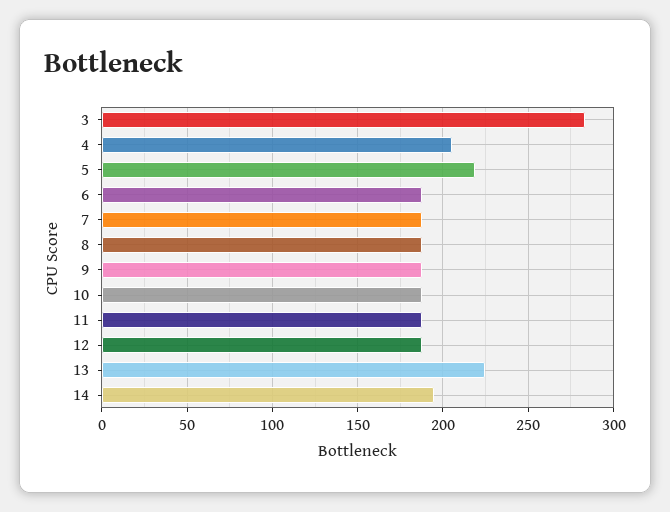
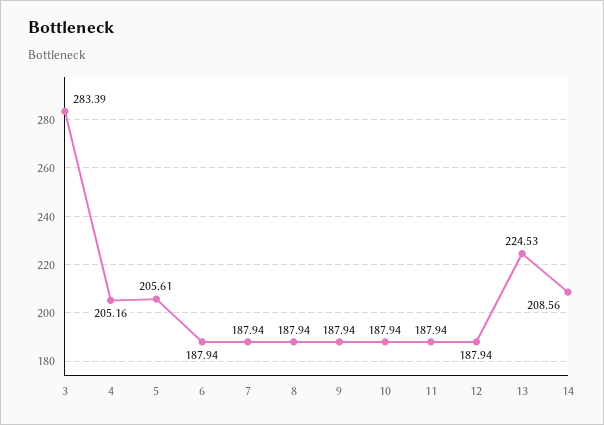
5: 220 -> 205.61
14: 195 -> 208.56

